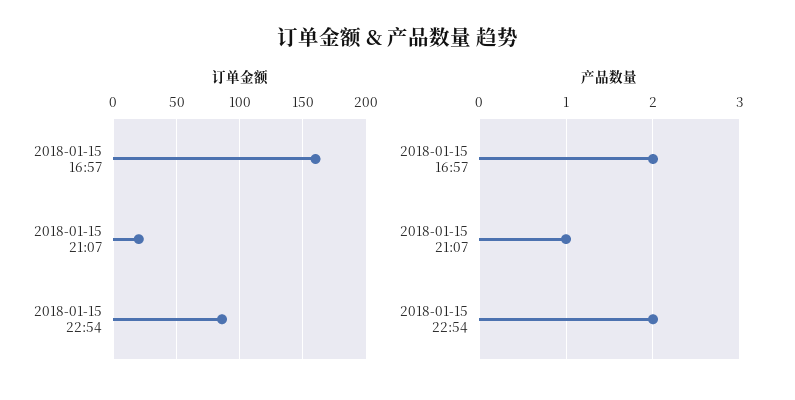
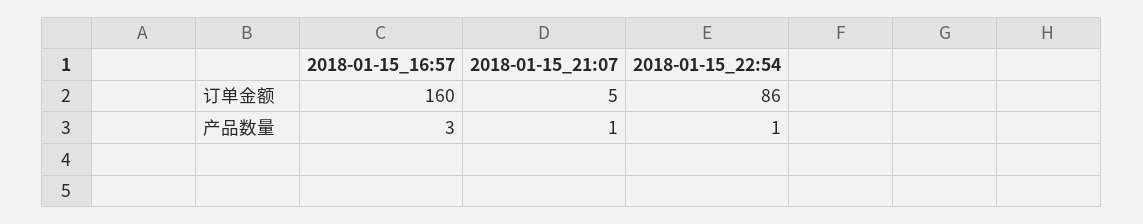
订单金额, 2018-01-15 21:07: 20 -> 5
产品数量, 2018-01-15 16:57: 2 -> 3
产品数量, 2018-01-15 22:54: 2 -> 1

